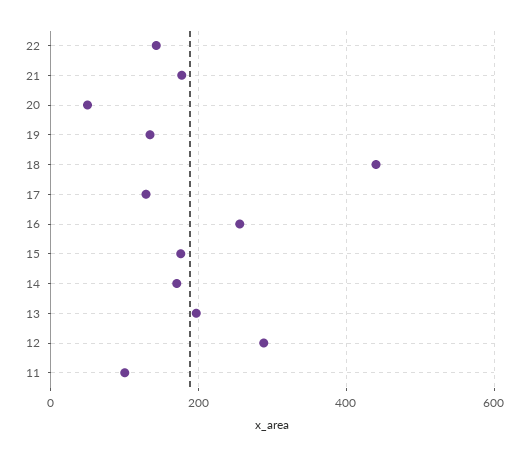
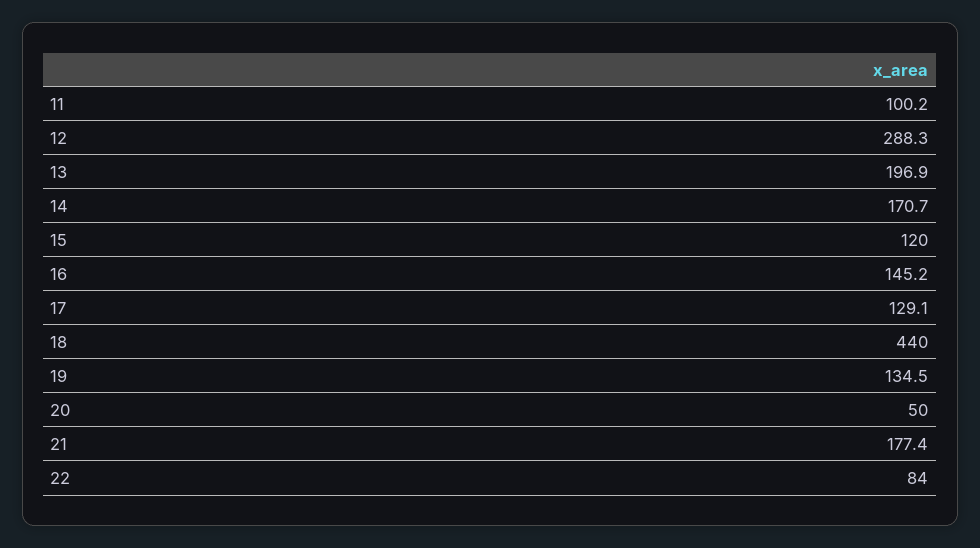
22: 140 -> 84
16: 260 -> 145.2
15: 180 -> 120

